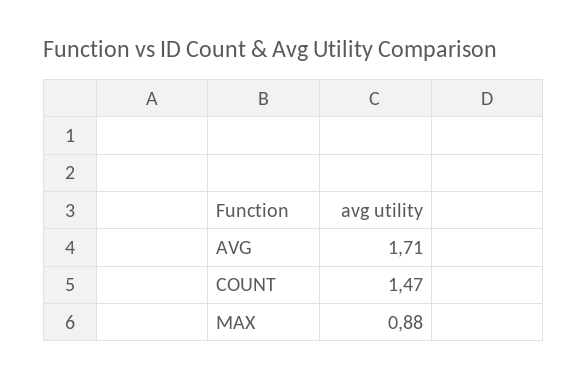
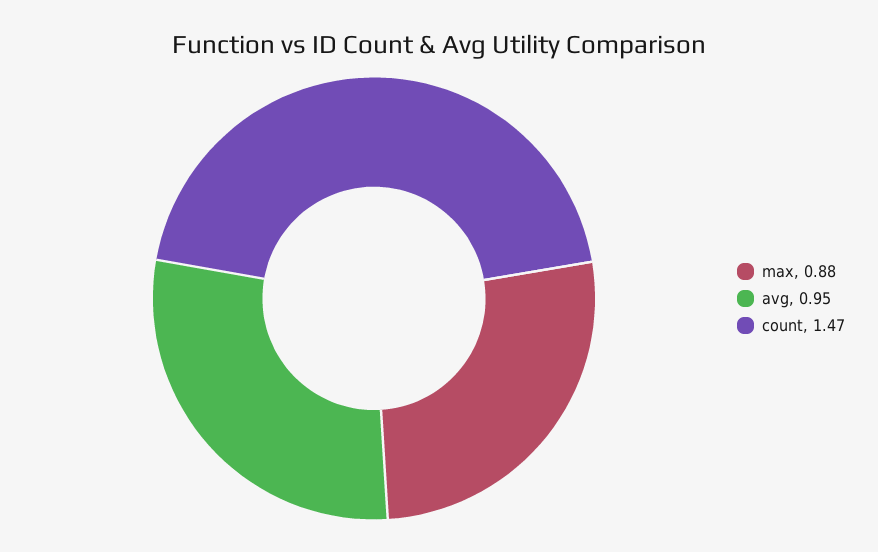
AVG: 1.71 -> 0.95

